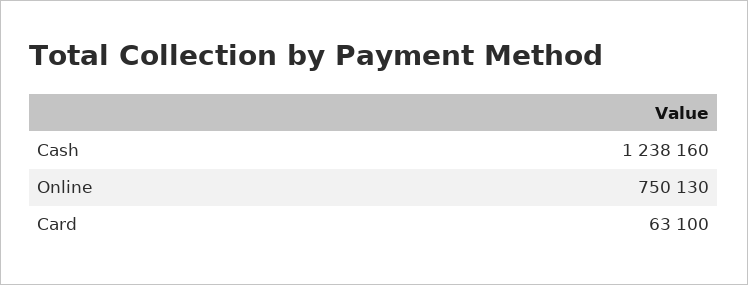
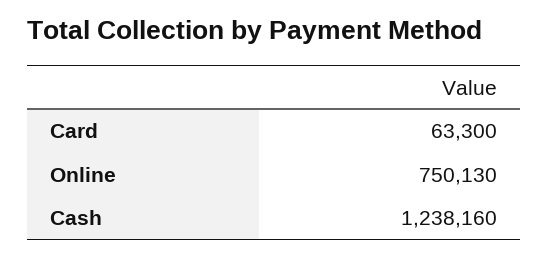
Card: 63100 -> 63300

